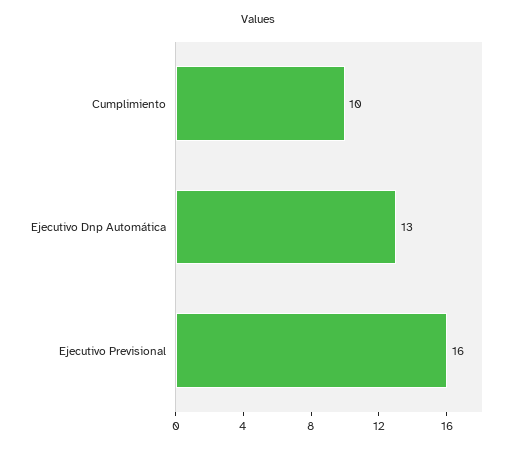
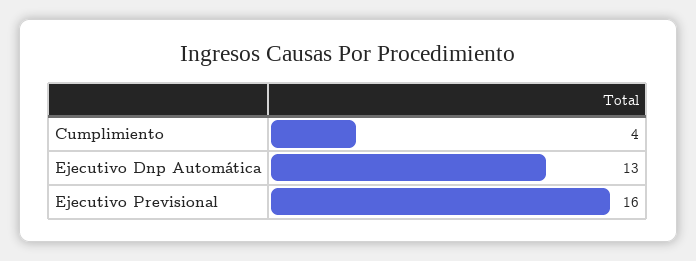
Cumplimiento: 10 -> 4

